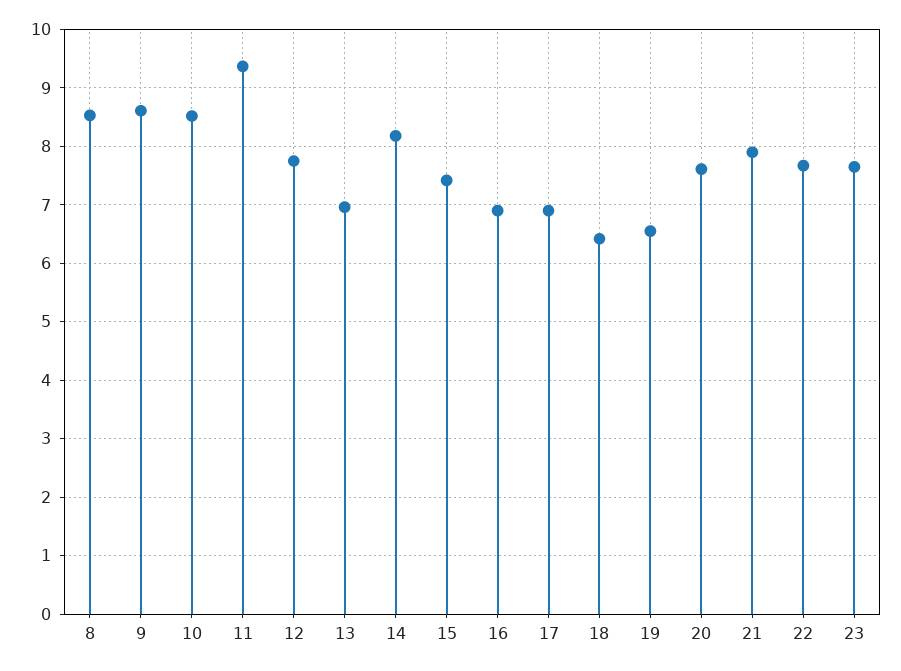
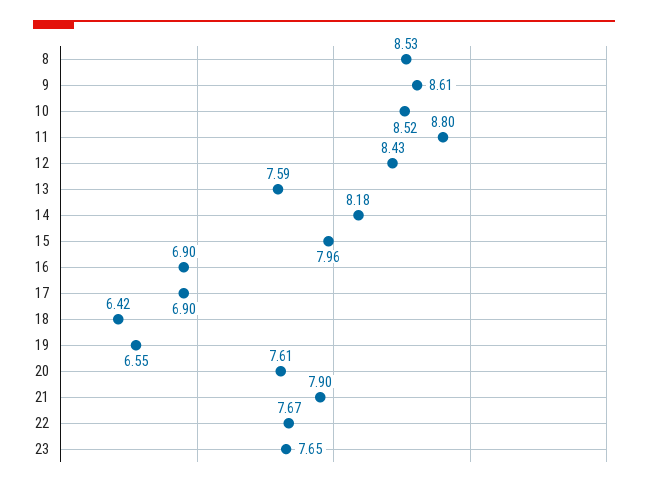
11: 9.4 -> 8.8
12: 7.8 -> 8.43
13: 7 -> 7.59
15: 7.4 -> 7.96

